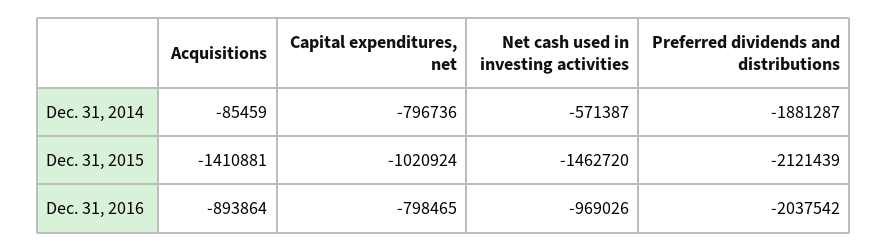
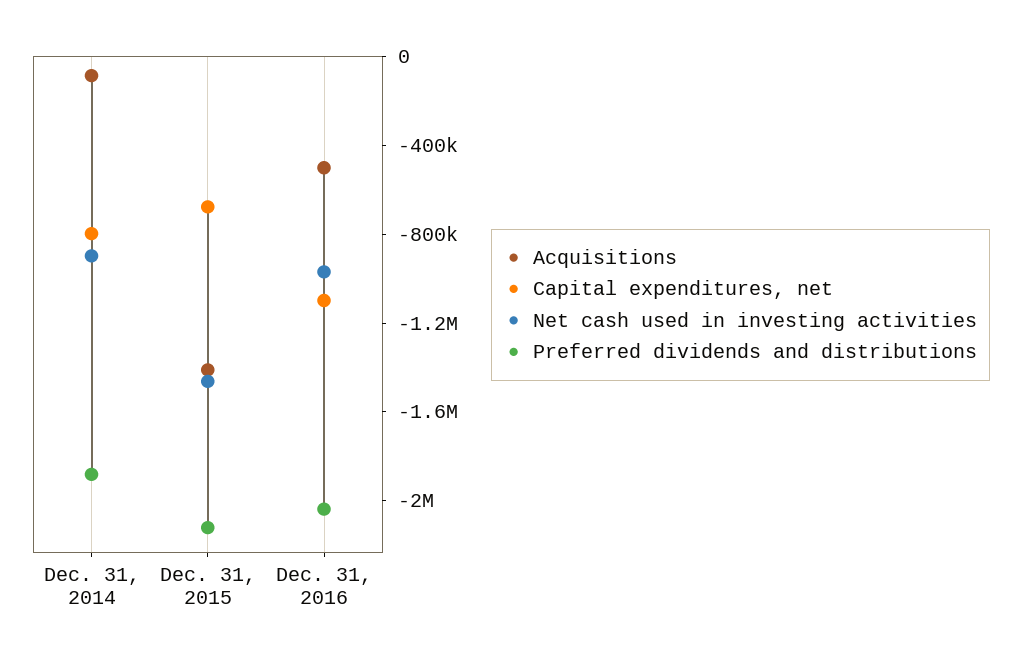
Net cash used in investing activities, Dec. 31, 2014: -571387 -> -900000
Capital expenditures, net, Dec. 31, 2015: -1020924 -> -700000
Acquisitions, Dec. 31, 2016: -893864 -> -500000
Capital expenditures, net, Dec. 31, 2016: -798465 -> -1100000

